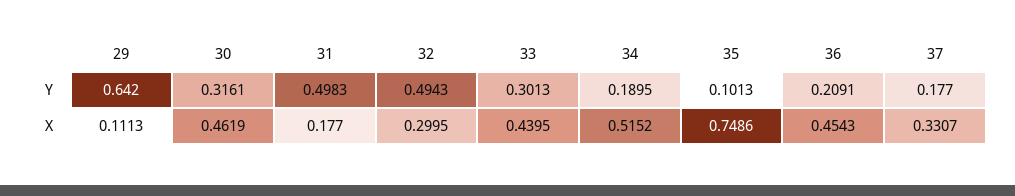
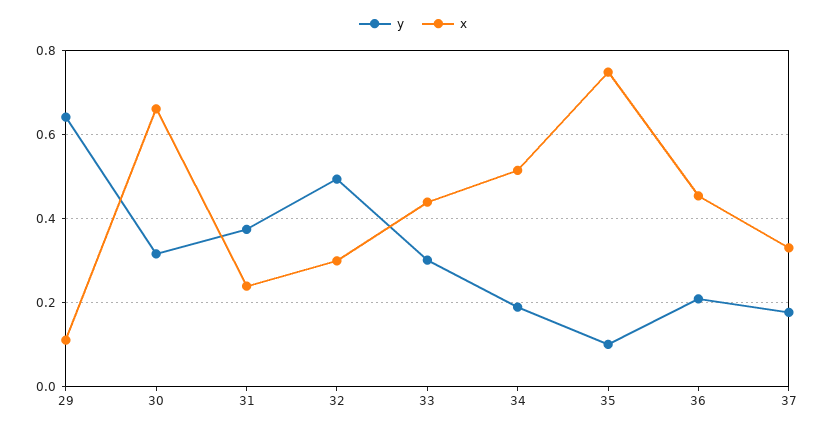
Y, 31: 0.4983 -> 0.38
X, 30: 0.4619 -> 0.66
X, 31: 0.177 -> 0.24

